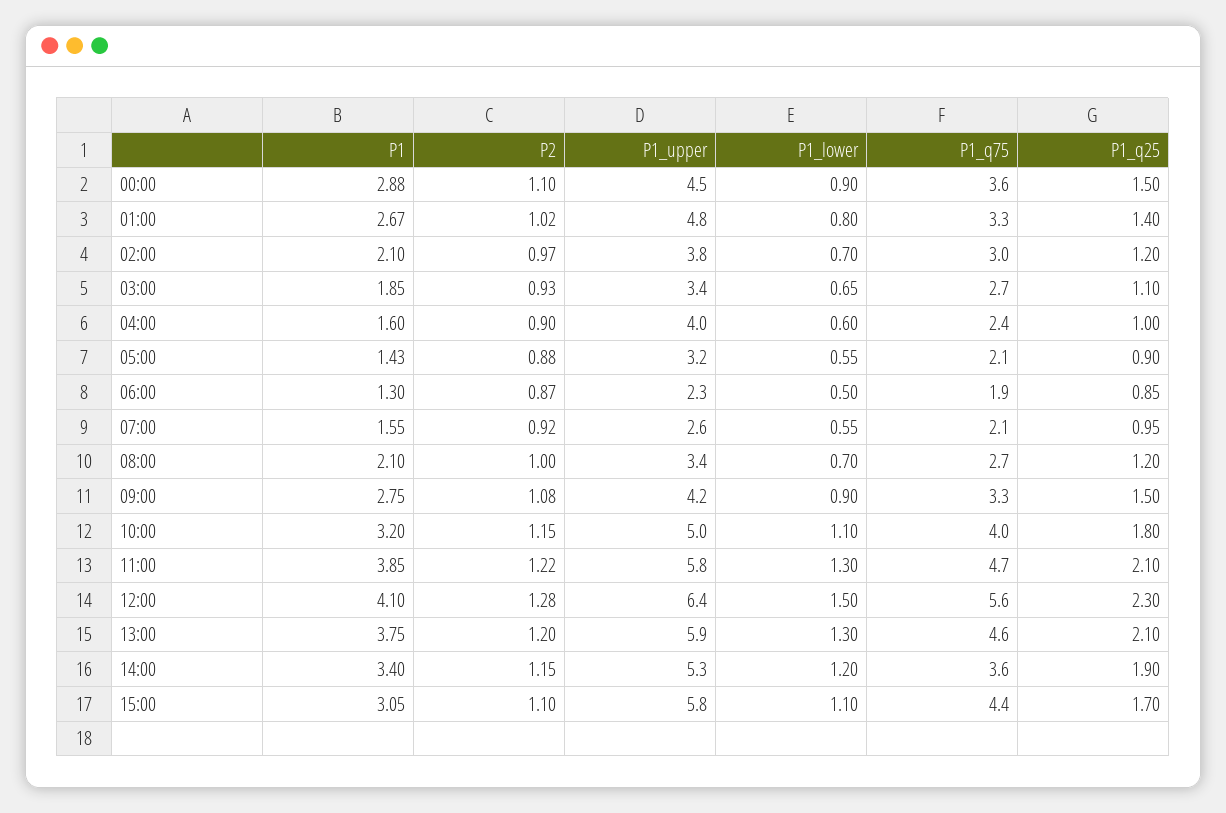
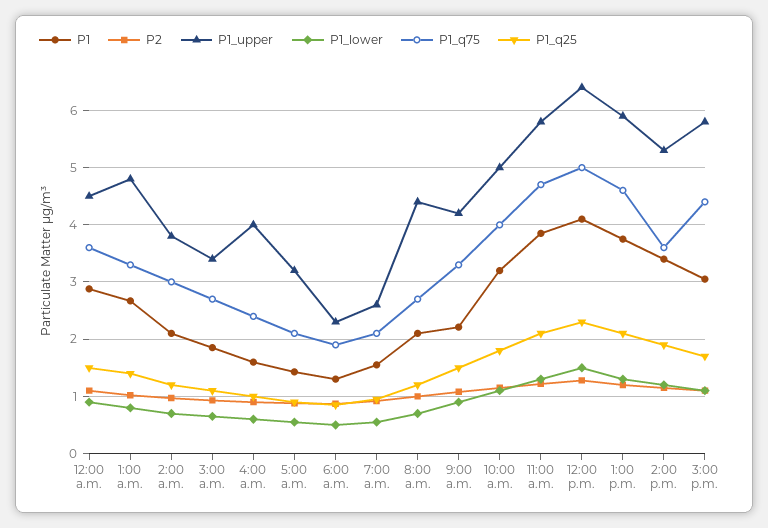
P1_upper, 08:00: 3.4 -> 4.4
P1, 09:00: 2.75 -> 2.2
P1_q75, 12:00: 5.6 -> 5

